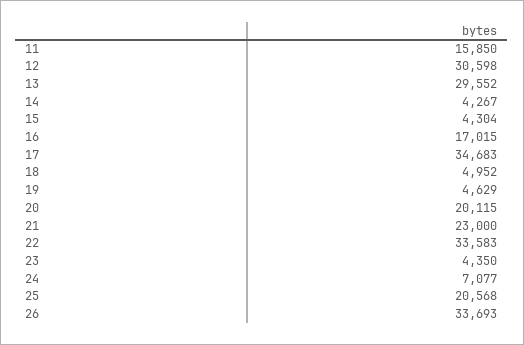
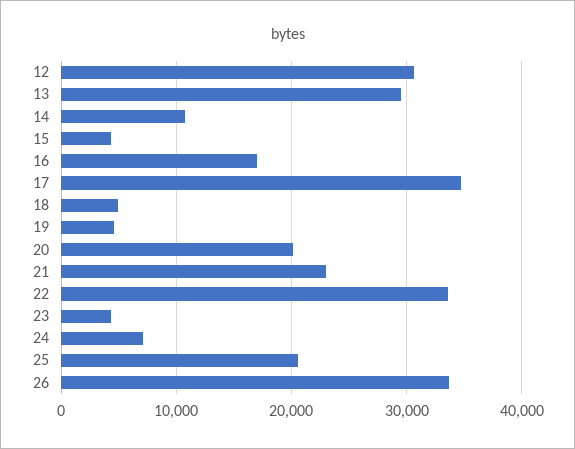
11: 15850 -> none
14: 4267 -> 11000

